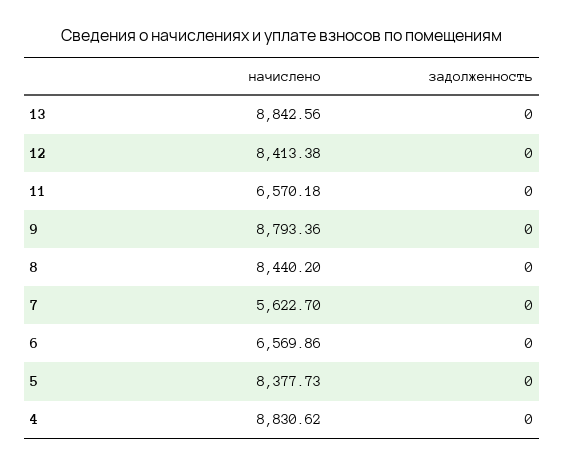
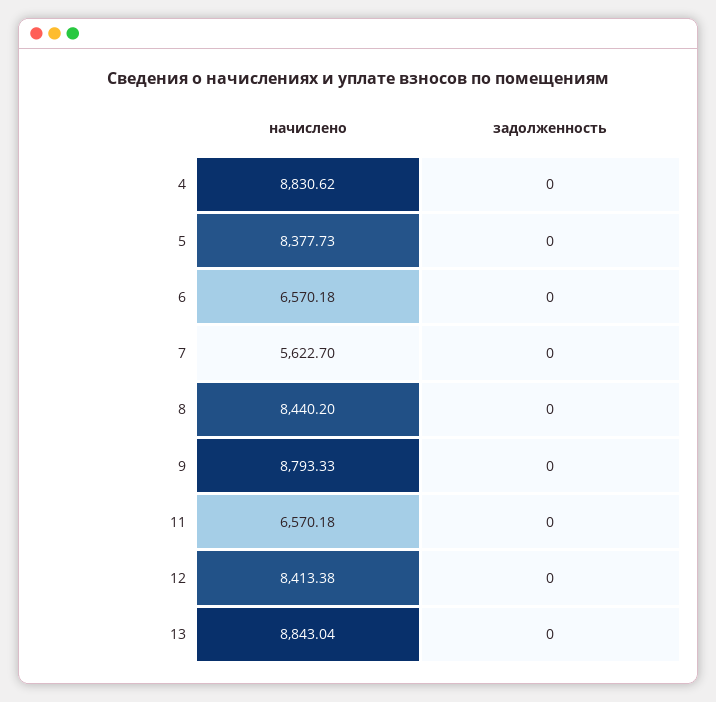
начислено, 13: 8842.56 -> 8843.04
начислено, 9: 8793.36 -> 8793.33
начислено, 6: 6569.86 -> 6570.18

